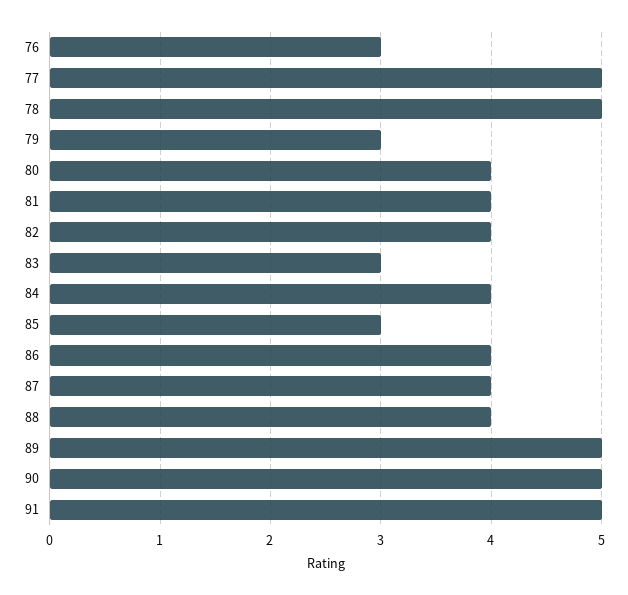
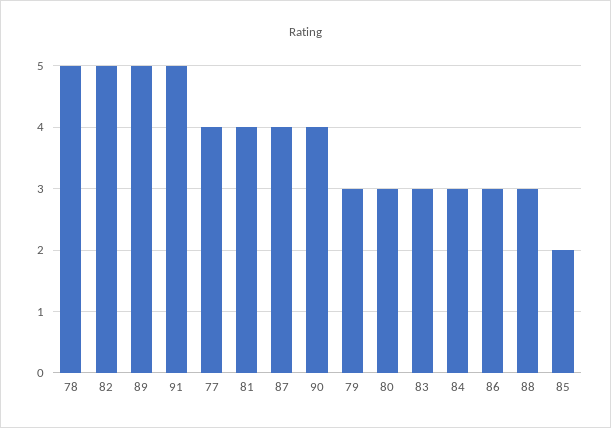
76: 3 -> none
77: 5 -> 4
80: 4 -> 3
82: 4 -> 5
84: 4 -> 3
85: 3 -> 2
86: 4 -> 3
88: 4 -> 3
90: 5 -> 4

